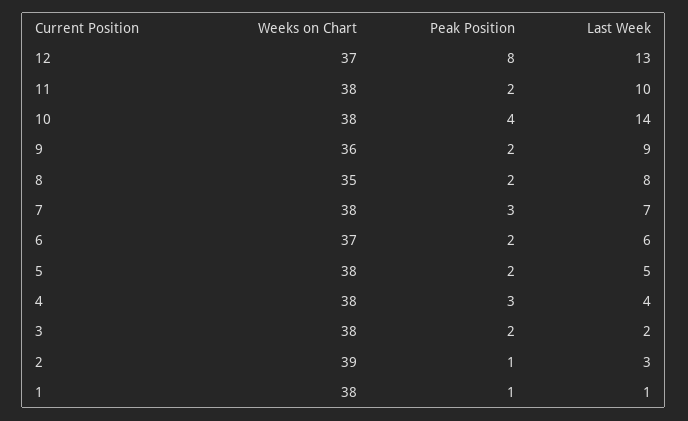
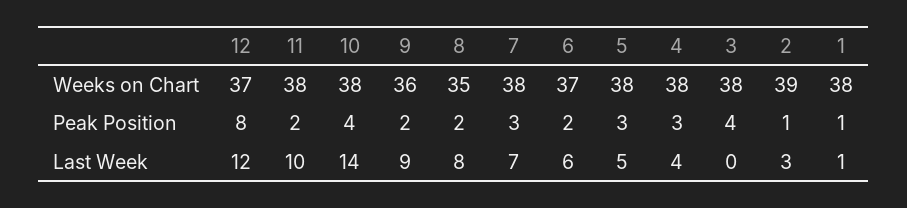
Last Week, 12: 13 -> 12
Peak Position, 5: 2 -> 3
Peak Position, 3: 2 -> 4
Last Week, 3: 2 -> 0

